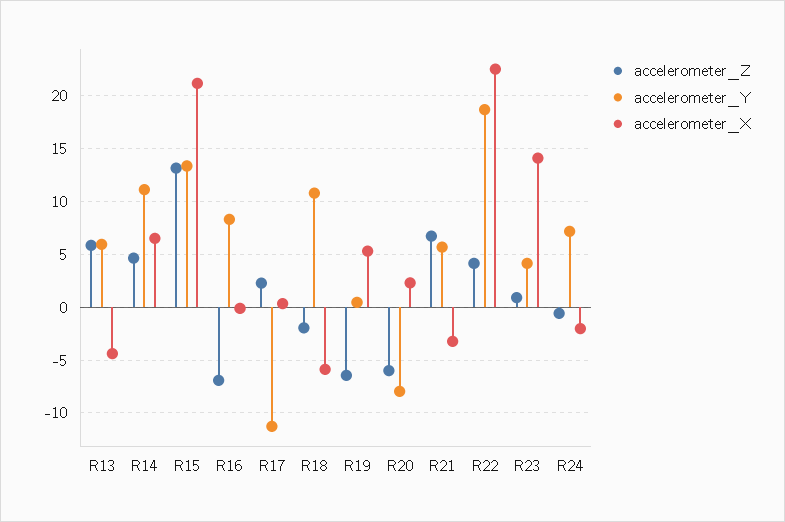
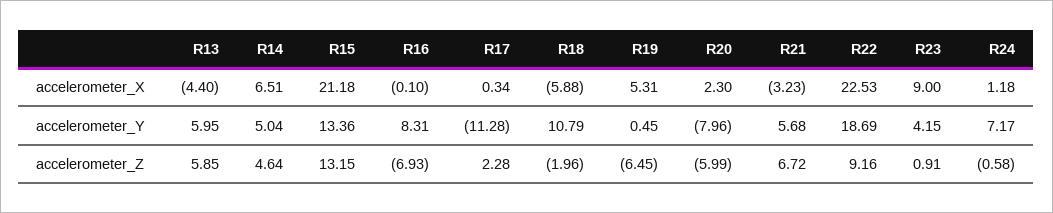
accelerometer_Y, R14: 11 -> 5.04
accelerometer_Z, R22: 4 -> 9.16
accelerometer_X, R23: 14 -> 9
accelerometer_X, R24: -2 -> 1.18

